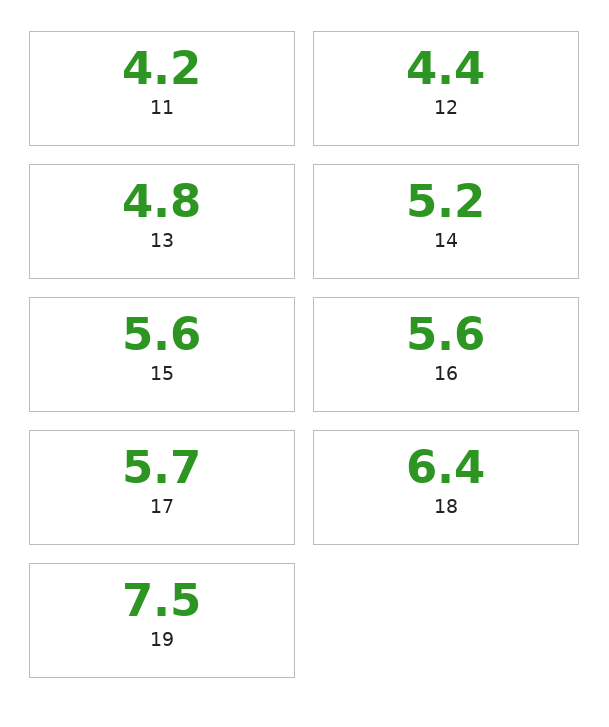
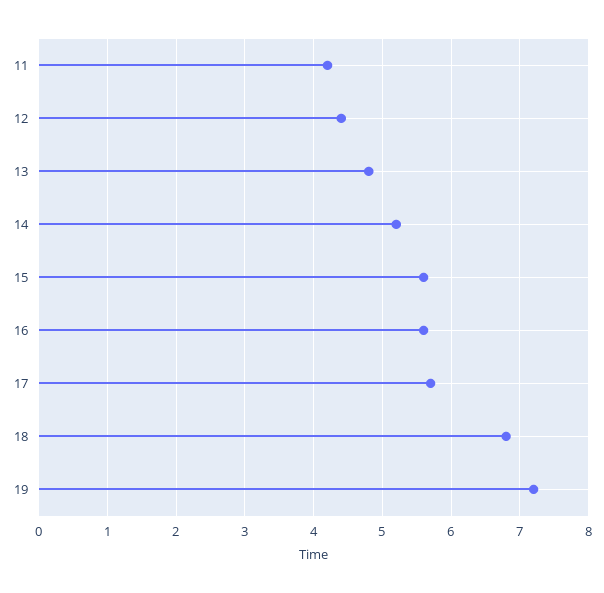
18: 6.4 -> 6.8
19: 7.5 -> 7.2

